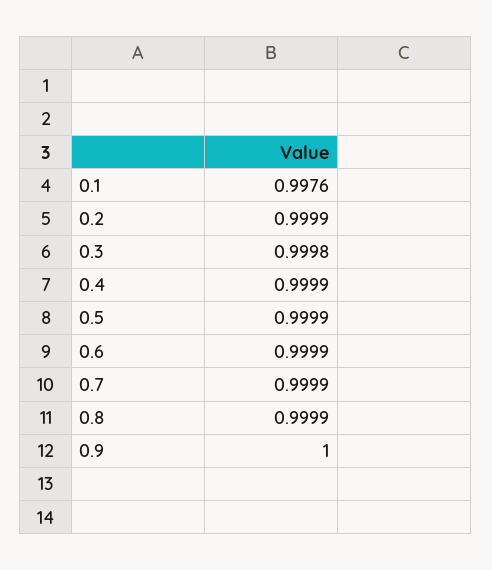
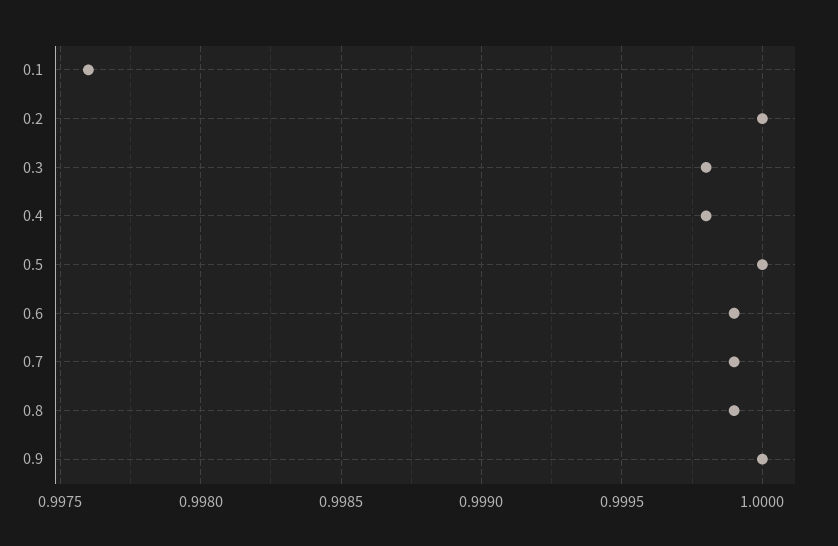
0.2: 0.9999 -> 1
0.4: 0.9999 -> 0.9998
0.5: 0.9999 -> 1

